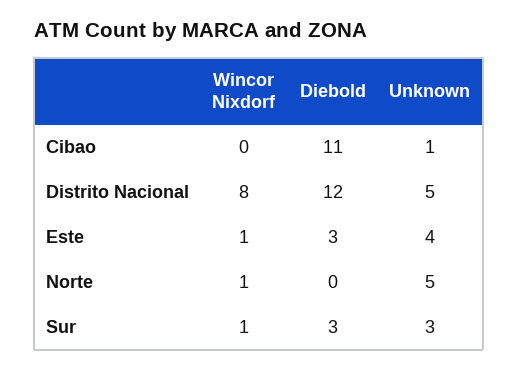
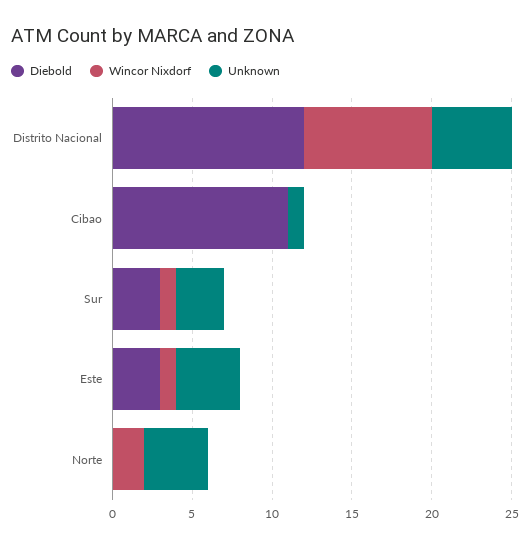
Wincor Nixdorf, Norte: 1 -> 2
Unknown, Norte: 5 -> 4

